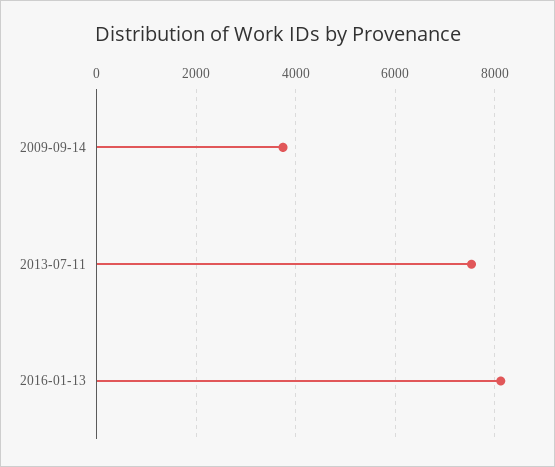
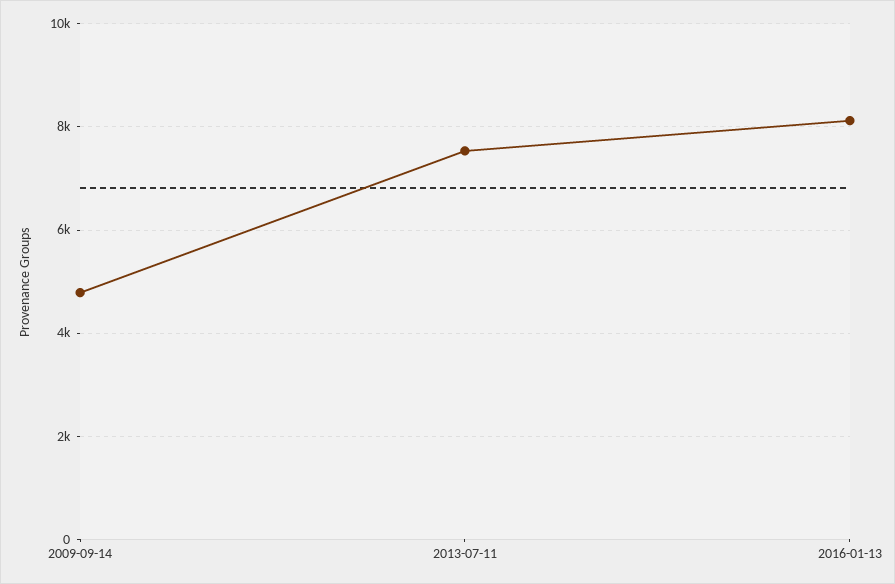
2009-09-14: 3800 -> 4800

